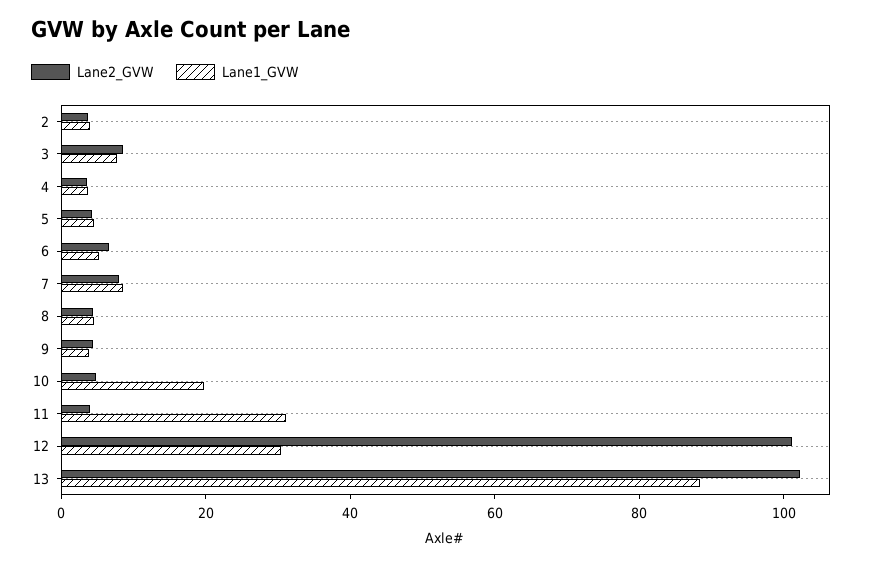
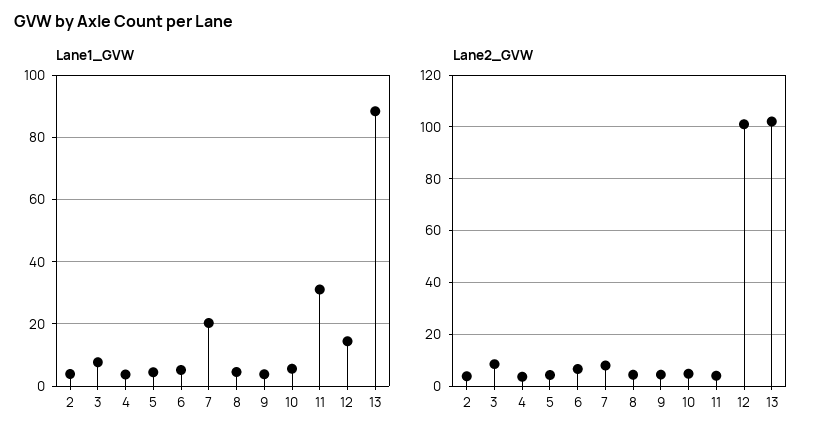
Lane1_GVW, 7: 10 -> 20
Lane1_GVW, 10: 20 -> 6
Lane1_GVW, 12: 30 -> 14

